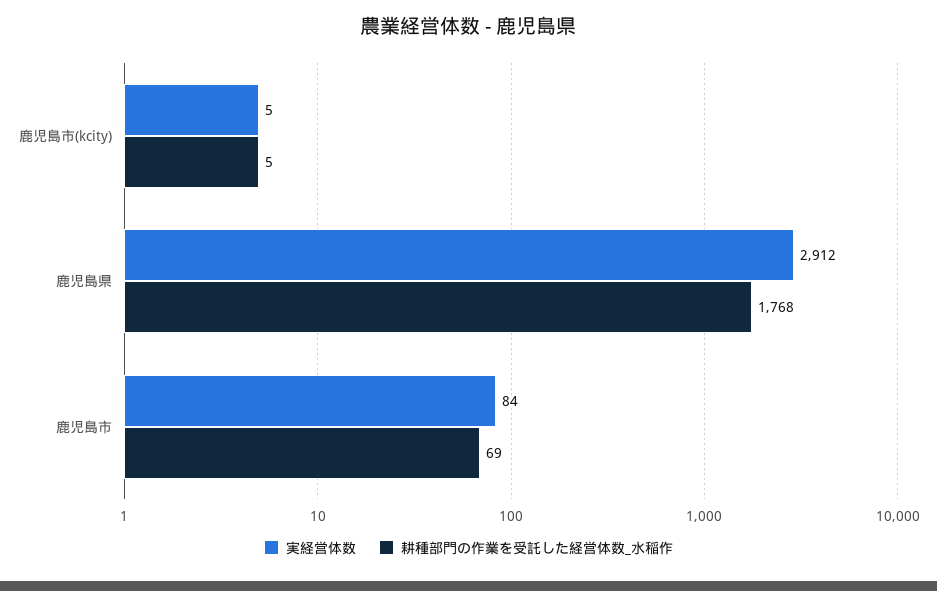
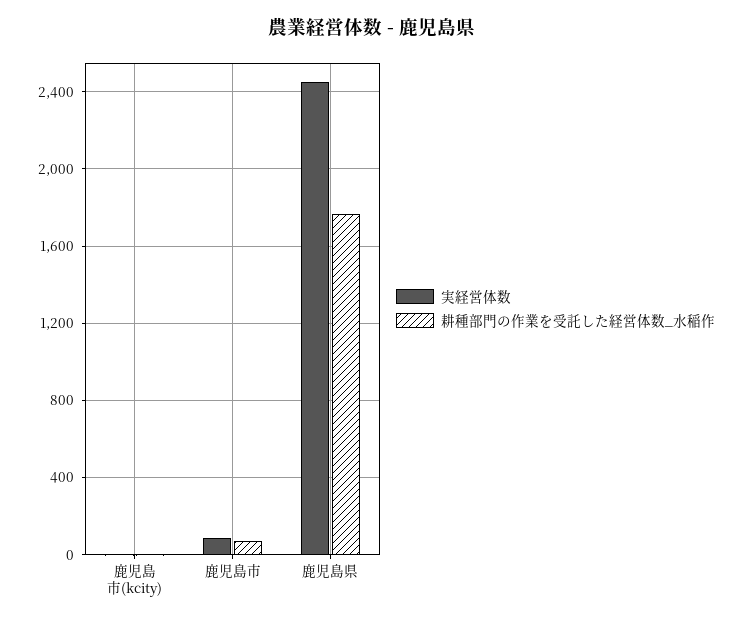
実経営体数, 鹿児島県: 2912 -> 2450

